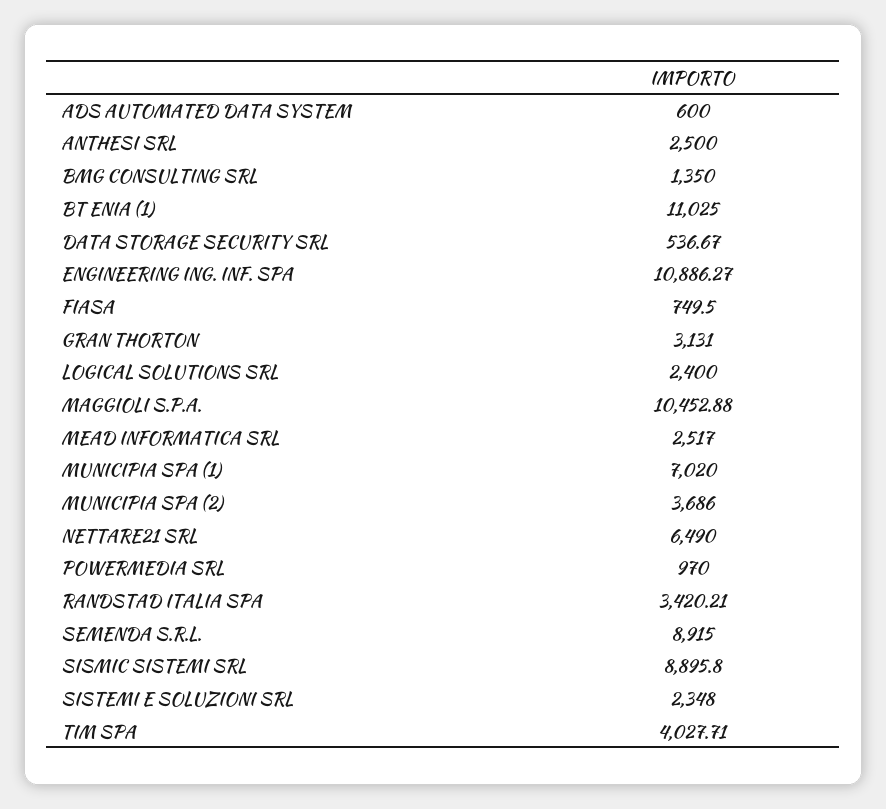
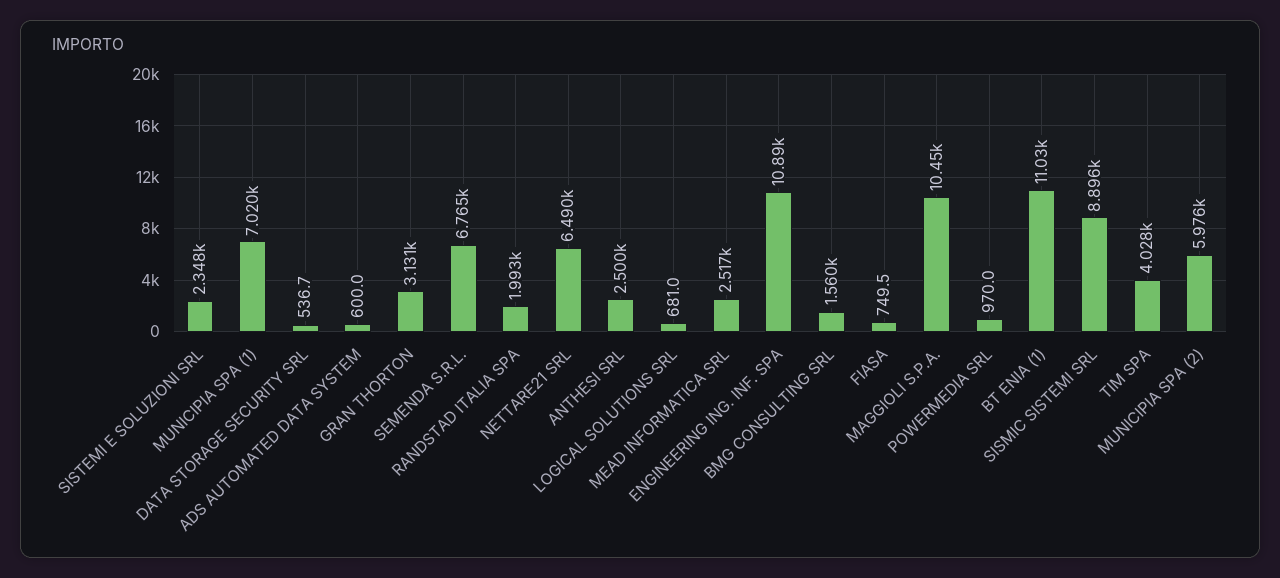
BMG CONSULTING SRL: 1350 -> 1560
LOGICAL SOLUTIONS SRL: 2400 -> 681
MUNICIPIA SPA (2): 3686 -> 5976
RANDSTAD ITALIA SPA: 3420.21 -> 1993
SEMENDA S.R.L.: 8915 -> 6765

